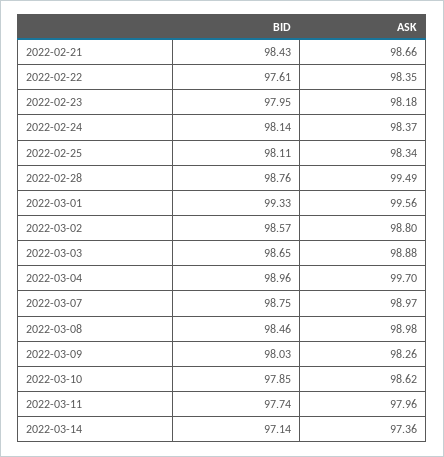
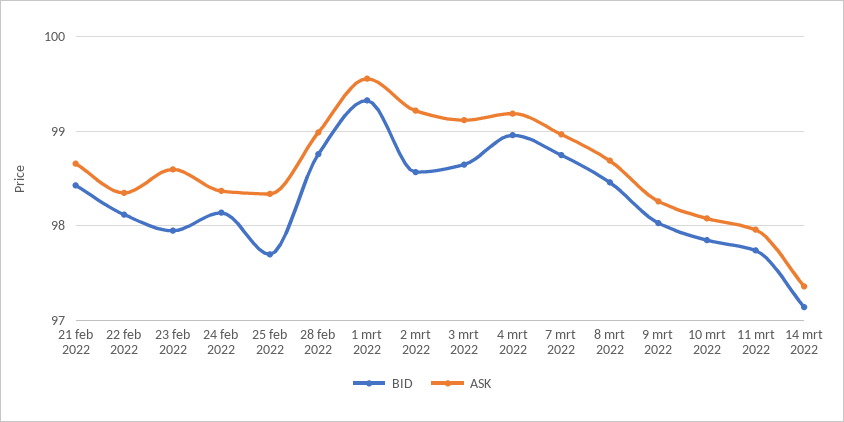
BID, 2022-02-22: 97.61 -> 98.1
ASK, 2022-02-23: 98.18 -> 98.6
BID, 2022-02-25: 98.11 -> 97.7
ASK, 2022-02-28: 99.49 -> 99
ASK, 2022-03-02: 98.8 -> 99.2
ASK, 2022-03-03: 98.88 -> 99.1
ASK, 2022-03-04: 99.7 -> 99.2
ASK, 2022-03-08: 98.98 -> 98.7
ASK, 2022-03-10: 98.62 -> 98.1

